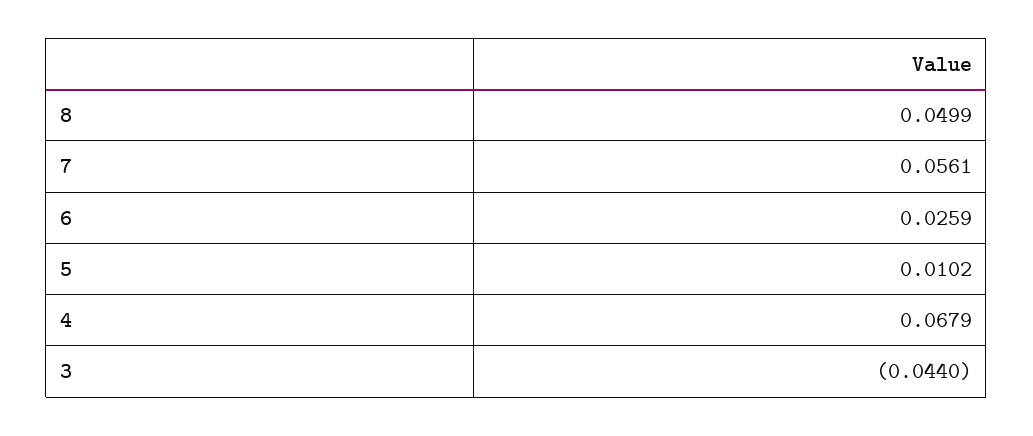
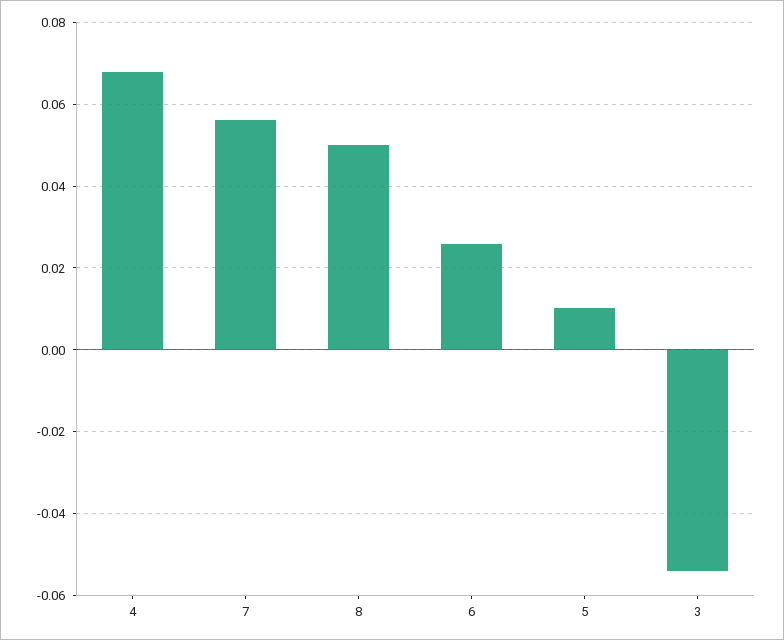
3: -0.044 -> -0.054

